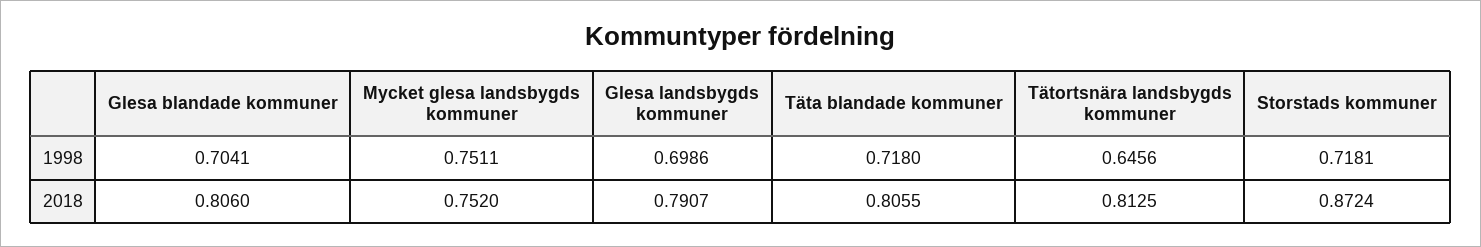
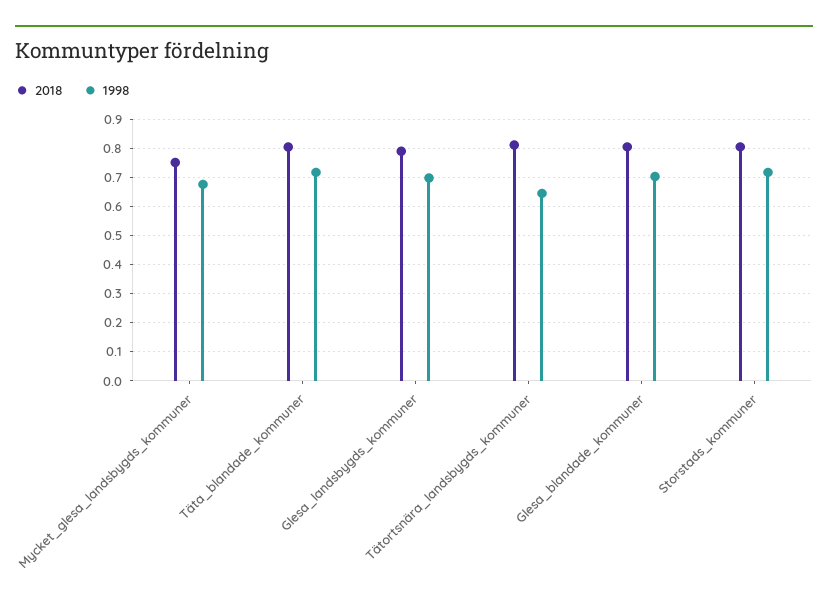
1998, Mycket glesa landsbygds kommuner: 0.7511 -> 0.675
2018, Storstads kommuner: 0.8724 -> 0.8

